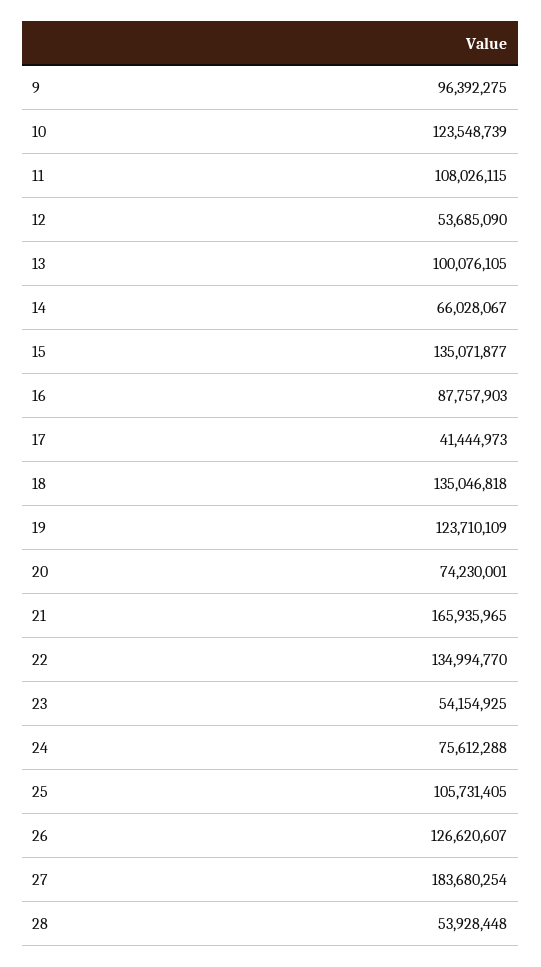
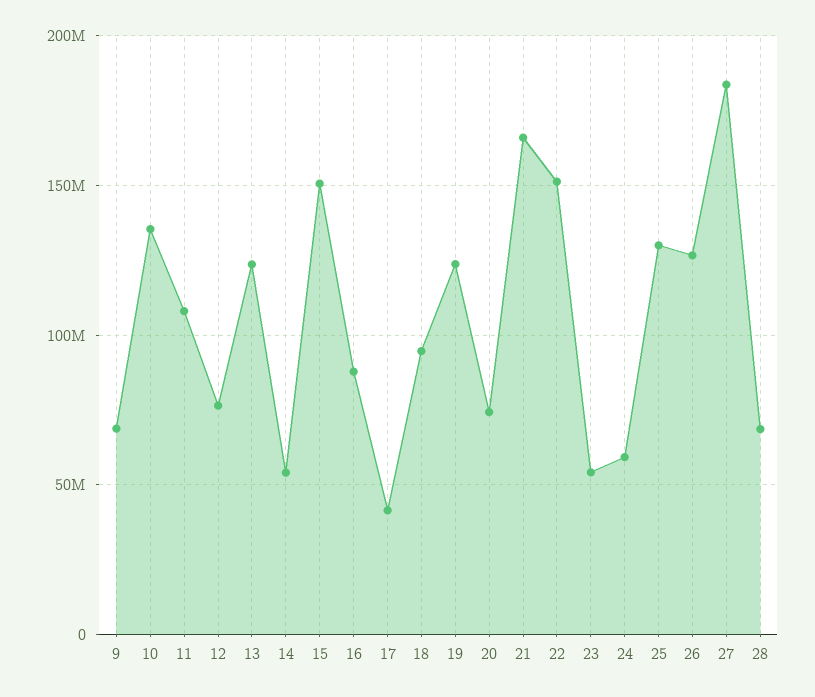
9: 96392275 -> 70000000
10: 123548739 -> 135000000
12: 53685090 -> 75000000
13: 100076105 -> 125000000
14: 66028067 -> 55000000
15: 135071877 -> 150000000
18: 135046818 -> 95000000
22: 134994770 -> 150000000
24: 75612288 -> 60000000
25: 105731405 -> 130000000
28: 53928448 -> 70000000

